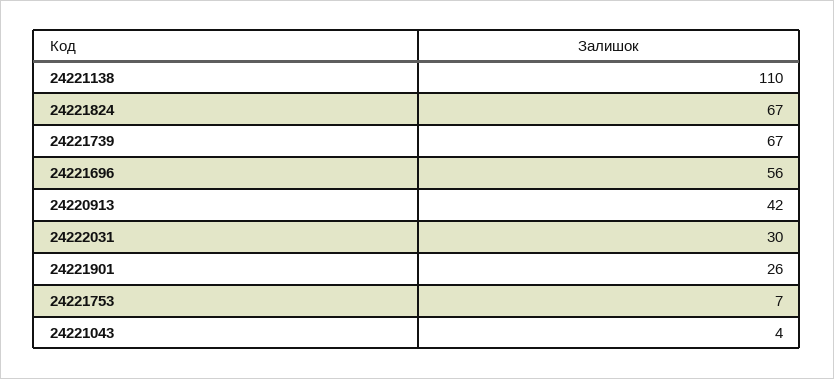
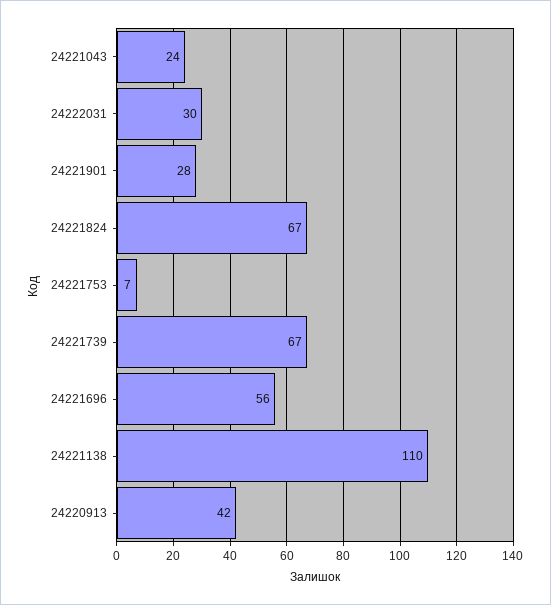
24221901: 26 -> 28
24221043: 4 -> 24

